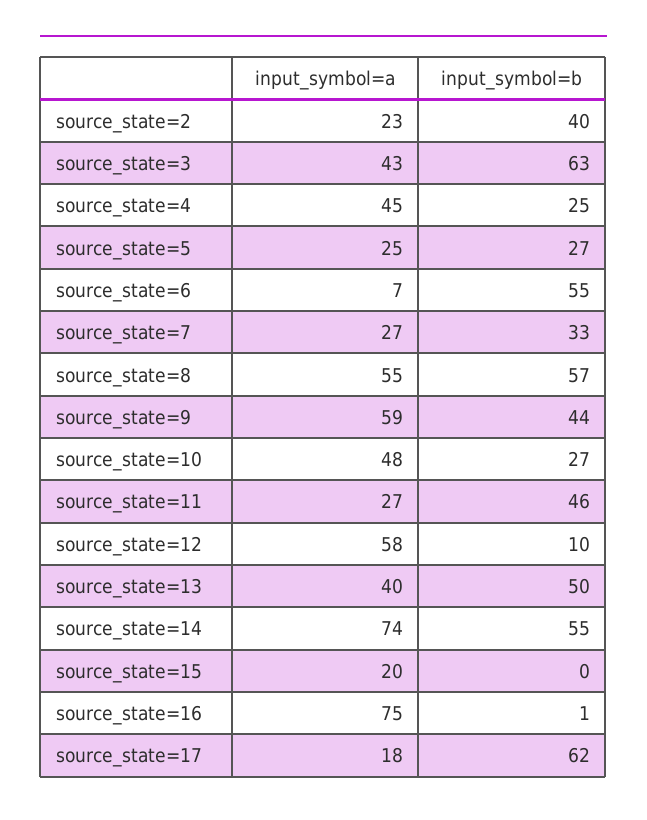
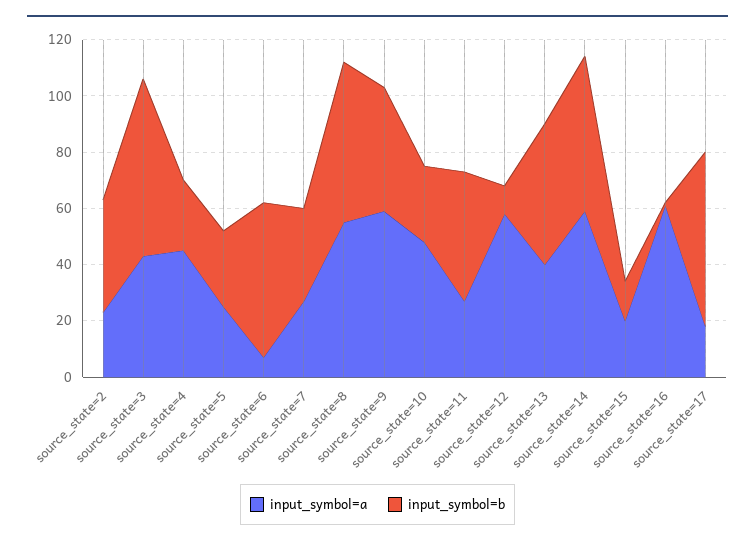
input_symbol=a, source_state=14: 74 -> 60
input_symbol=b, source_state=15: 0 -> 15
input_symbol=a, source_state=16: 75 -> 60

